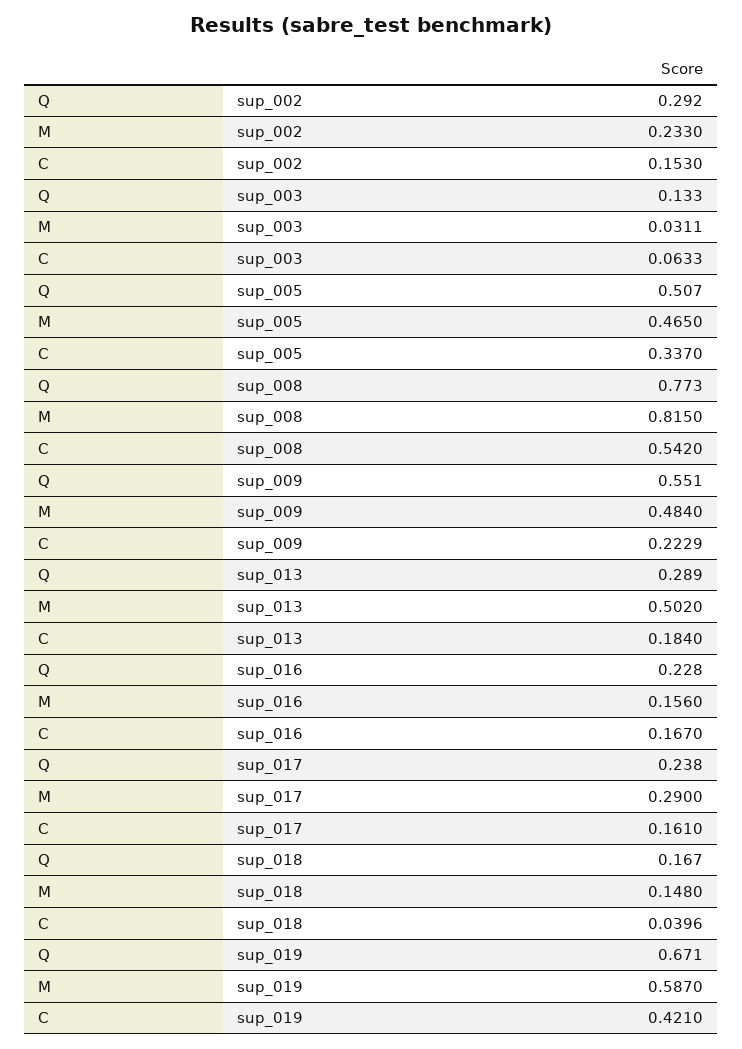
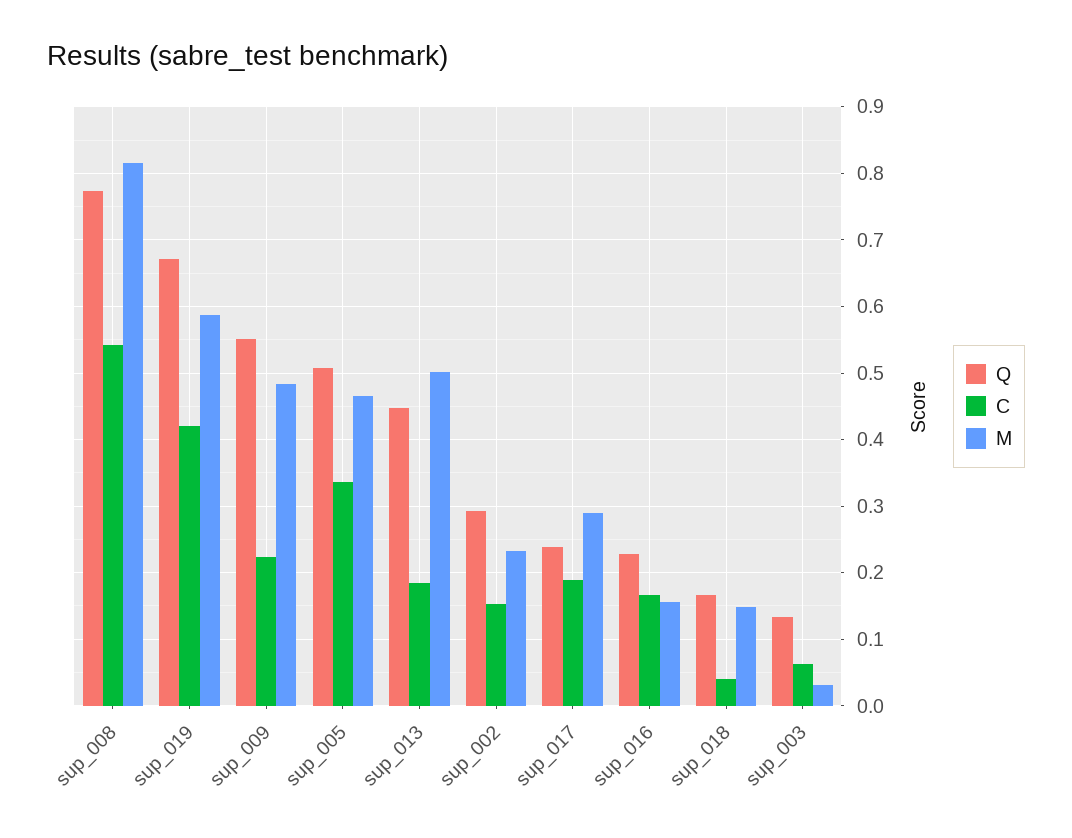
Q, sup_013: 0.289 -> 0.45
C, sup_017: 0.161 -> 0.19

